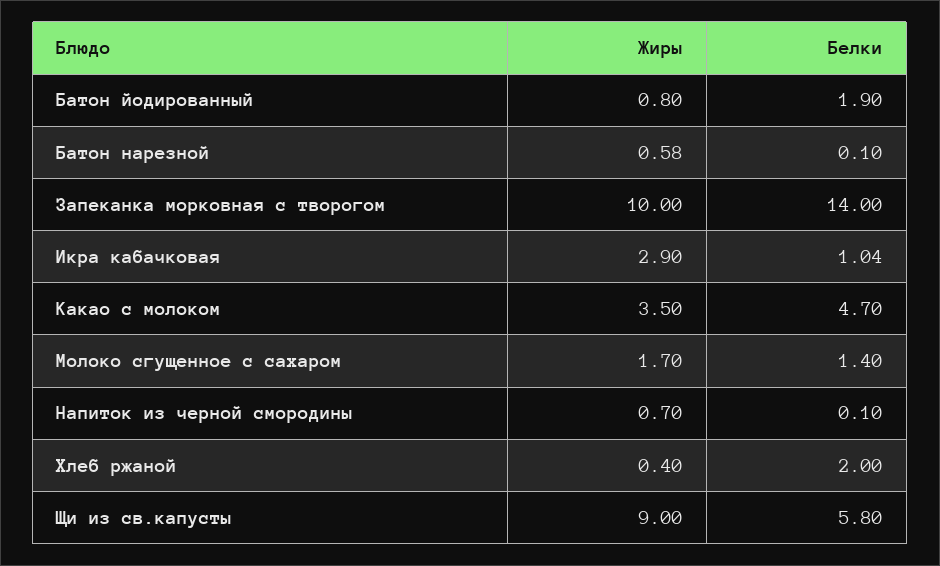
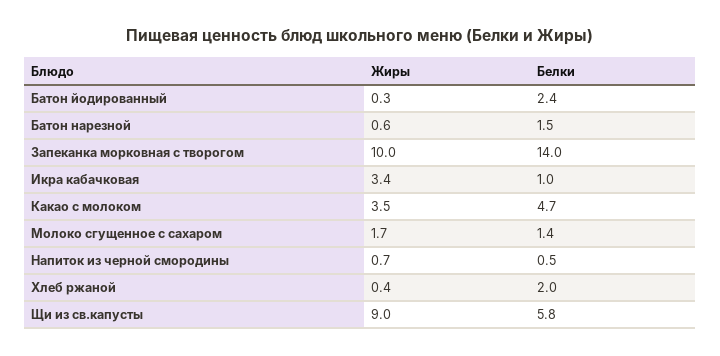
Жиры, Батон йодированный: 0.8 -> 0.3
Белки, Батон йодированный: 1.9 -> 2.4
Белки, Батон нарезной: 0.1 -> 1.5
Жиры, Икра кабачковая: 2.9 -> 3.4
Белки, Напиток из черной смородины: 0.1 -> 0.5

